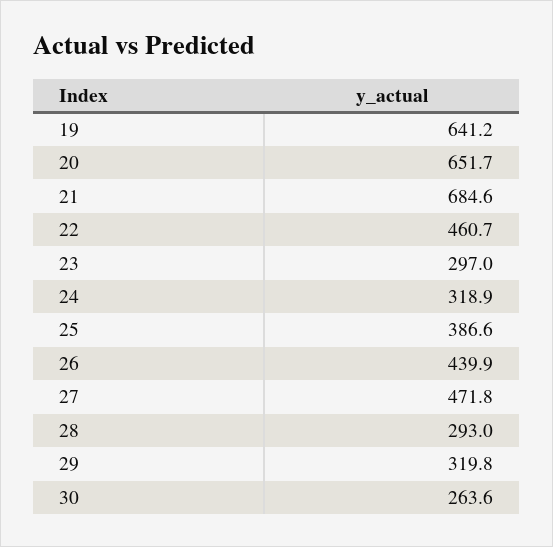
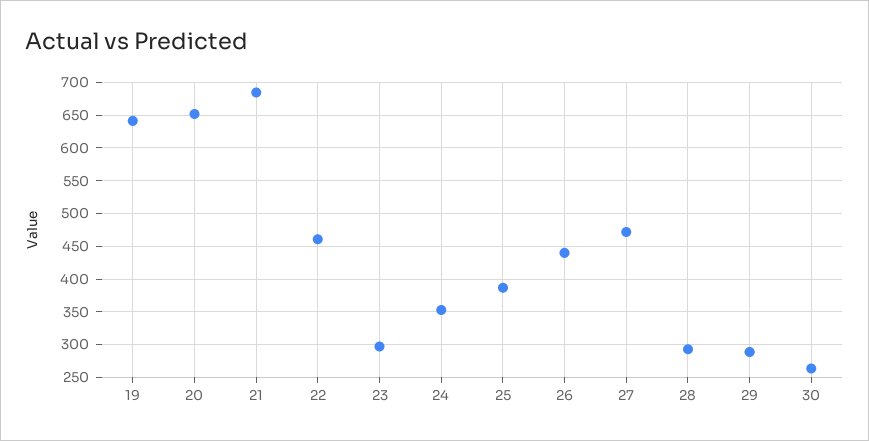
24: 318.9 -> 350
29: 319.8 -> 290

